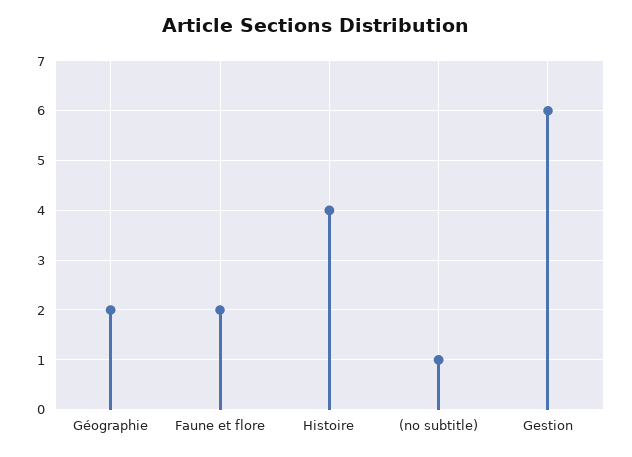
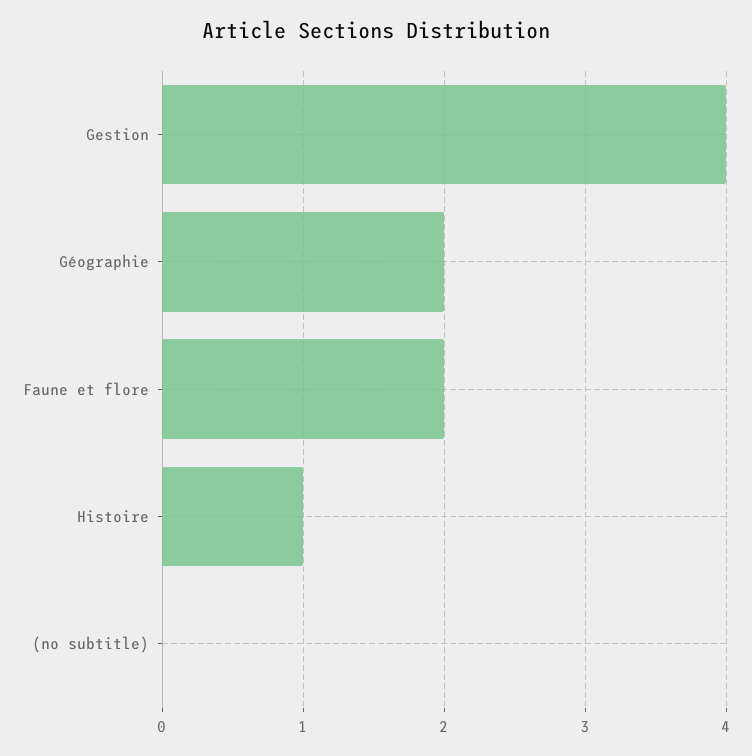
Histoire: 4 -> 1
(no subtitle): 1 -> 0
Gestion: 6 -> 4

